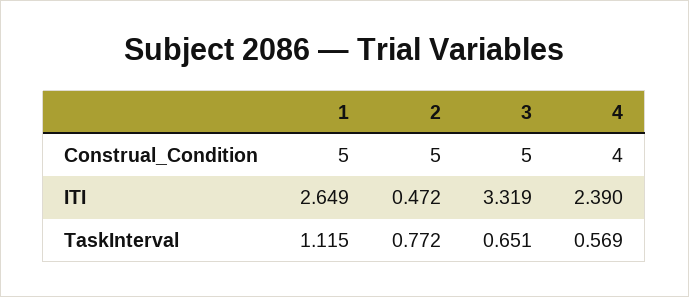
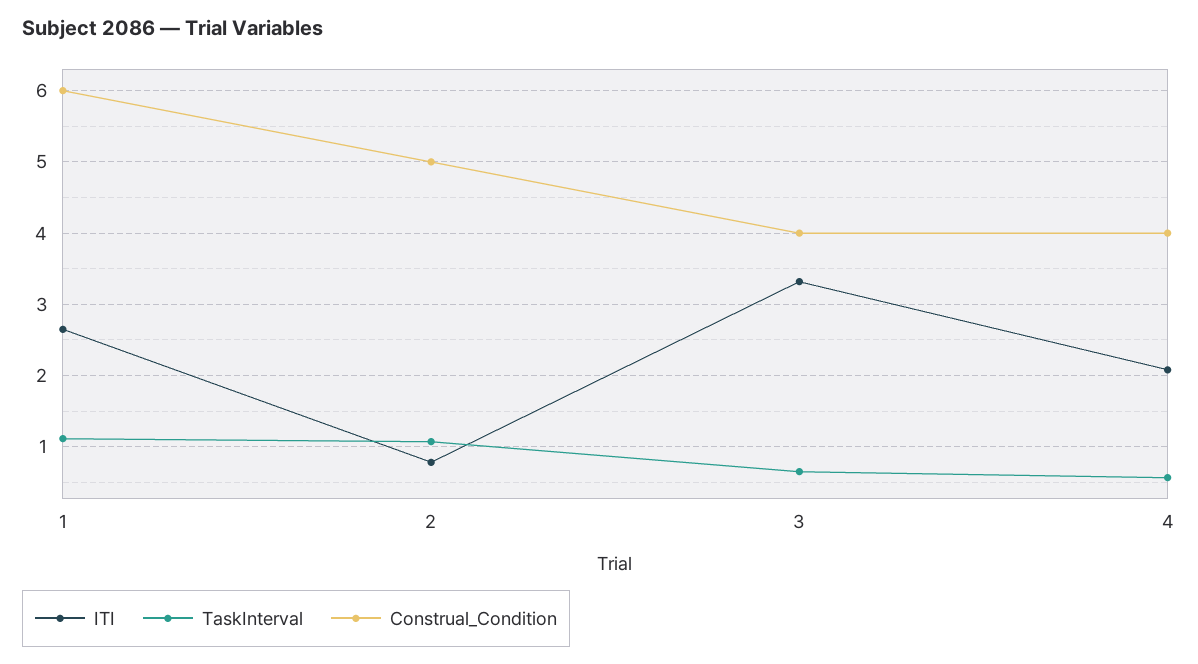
Construal_Condition, 1: 5 -> 6
Construal_Condition, 3: 5 -> 4
ITI, 2: 0.472 -> 0.8
ITI, 4: 2.39 -> 2.1
TaskInterval, 2: 0.772 -> 1.1

